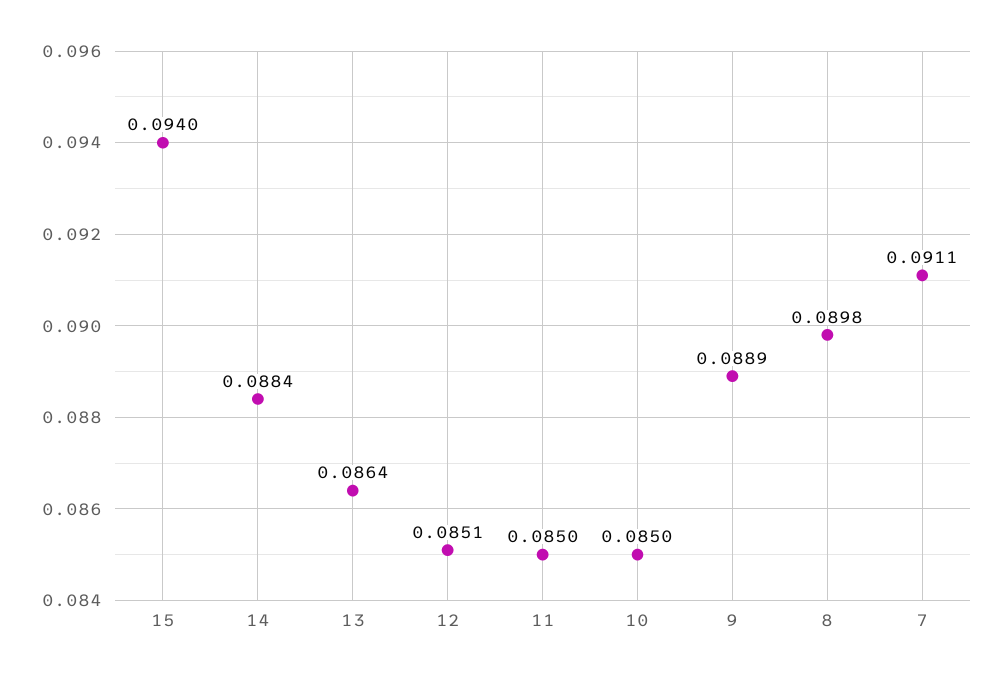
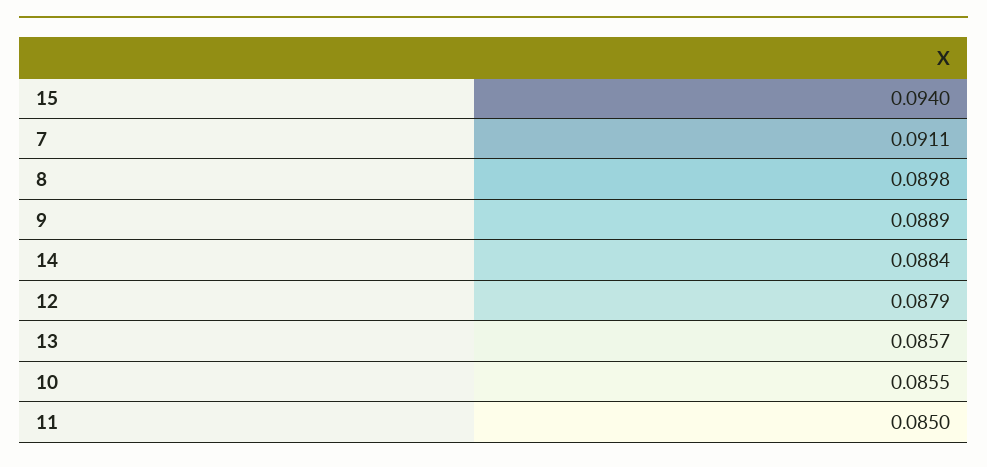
13: 0.0864 -> 0.0857
12: 0.0851 -> 0.0879
10: 0.085 -> 0.0855

